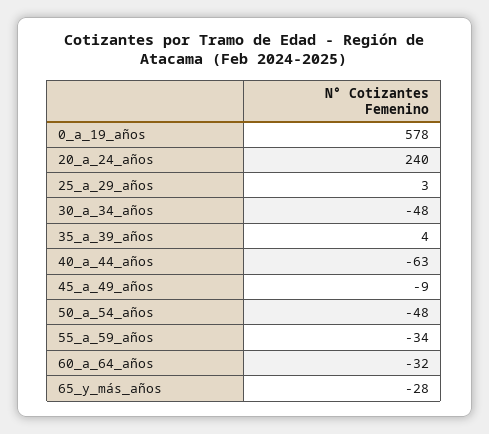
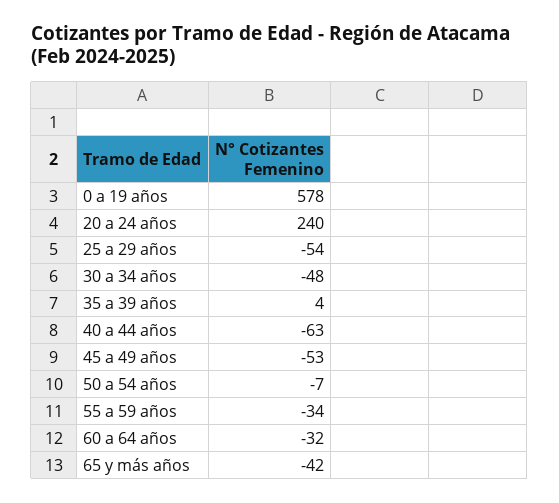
25_a_29_años: 3 -> -54
45_a_49_años: -9 -> -53
50_a_54_años: -48 -> -7
65_y_más_años: -28 -> -42

